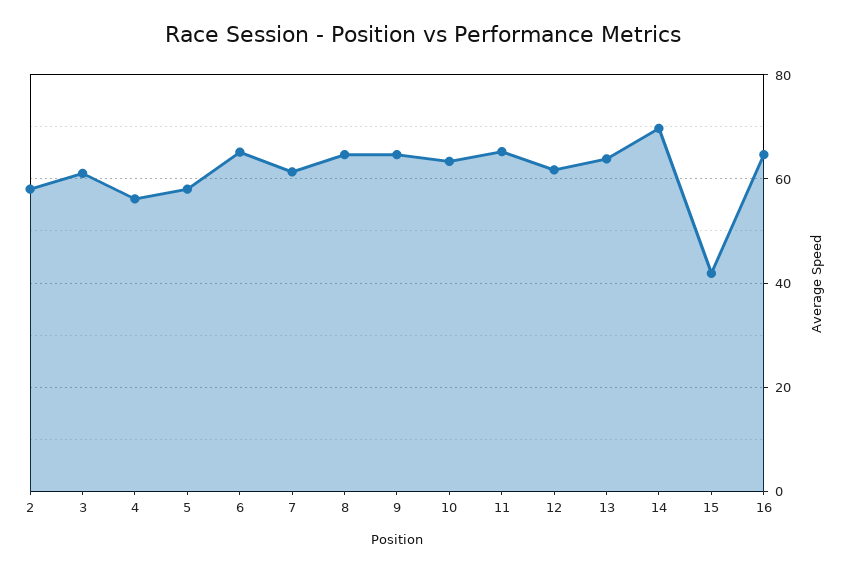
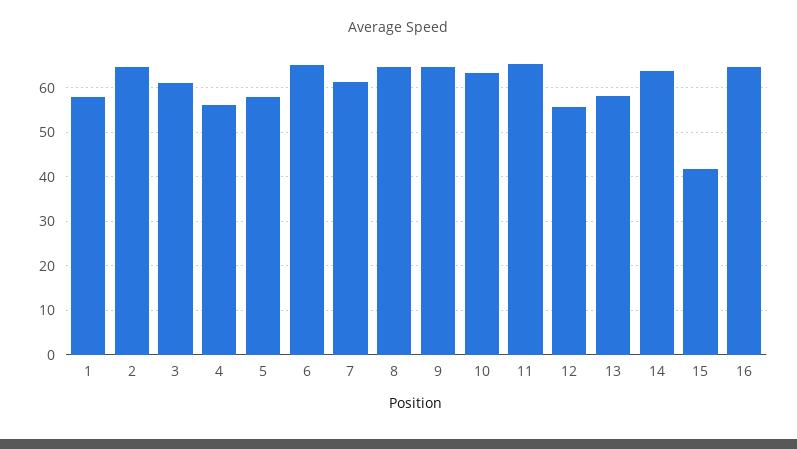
2: 58 -> 64
12: 62 -> 56
13: 64 -> 58
14: 70 -> 64
1: none -> 58

